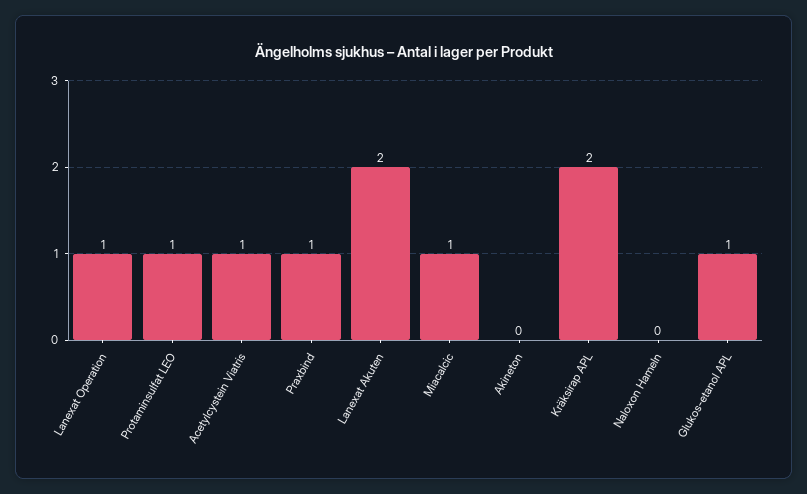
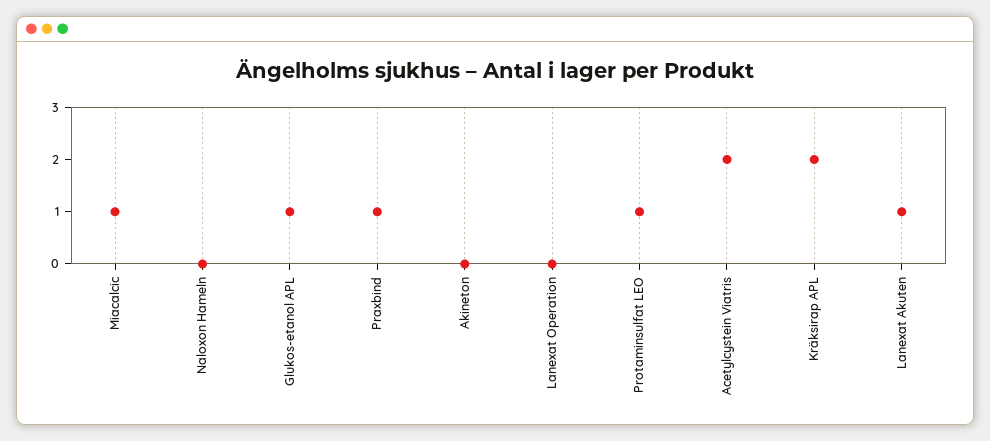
Lanexat Operation: 1 -> 0
Acetylcystein Viatris: 1 -> 2
Lanexat Akuten: 2 -> 1

